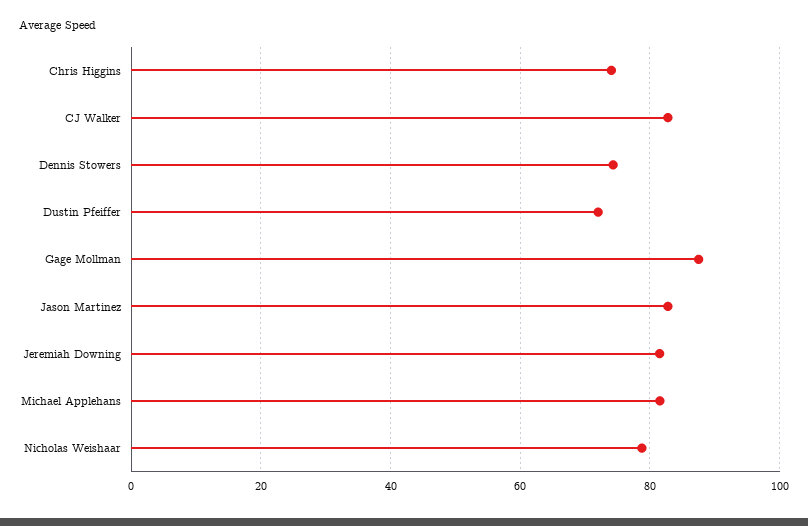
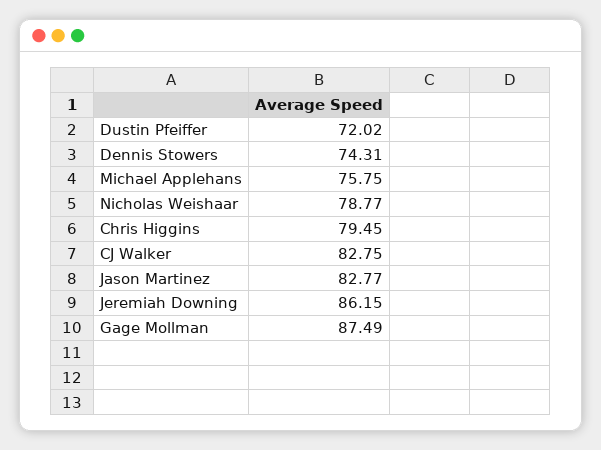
Chris Higgins: 74 -> 79.45
Jeremiah Downing: 82 -> 86.15
Michael Applehans: 82 -> 75.75

